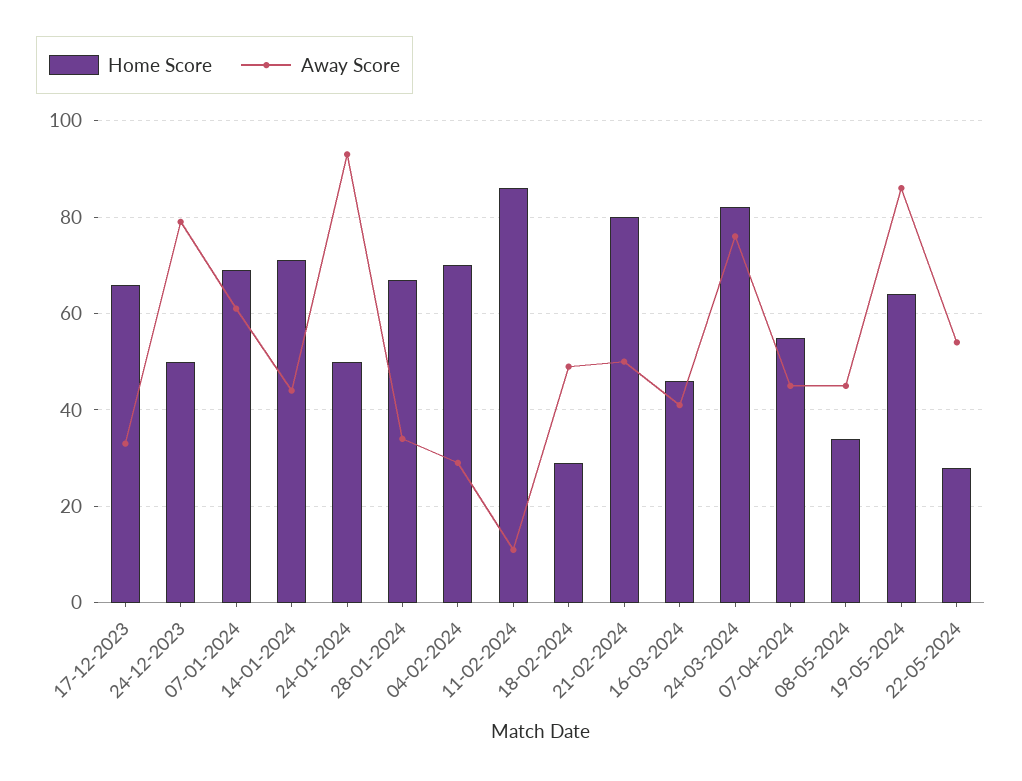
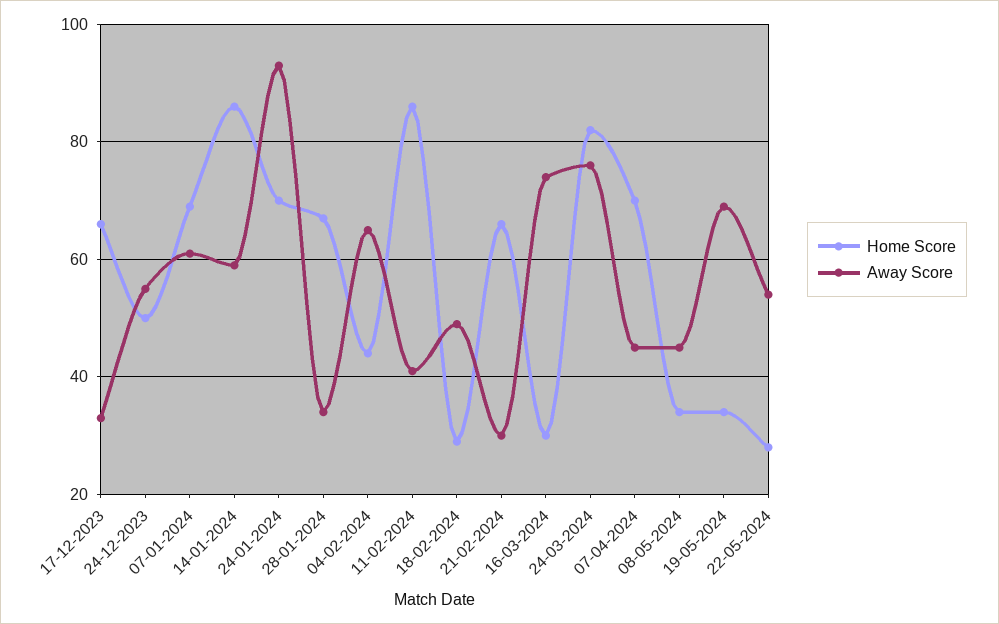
Away Score, 24-12-2023: 80 -> 55
Home Score, 14-01-2024: 70 -> 85
Away Score, 14-01-2024: 45 -> 60
Home Score, 24-01-2024: 50 -> 70
Home Score, 04-02-2024: 70 -> 45
Away Score, 04-02-2024: 30 -> 65
Away Score, 11-02-2024: 10 -> 40
Home Score, 21-02-2024: 80 -> 65
Away Score, 21-02-2024: 50 -> 30
Home Score, 16-03-2024: 45 -> 30
Away Score, 16-03-2024: 40 -> 75
Home Score, 07-04-2024: 55 -> 70
Home Score, 19-05-2024: 65 -> 35
Away Score, 19-05-2024: 85 -> 70

